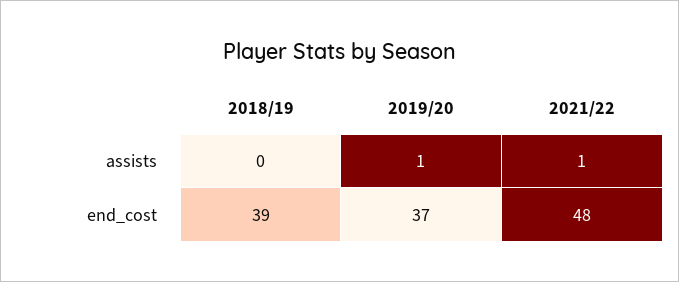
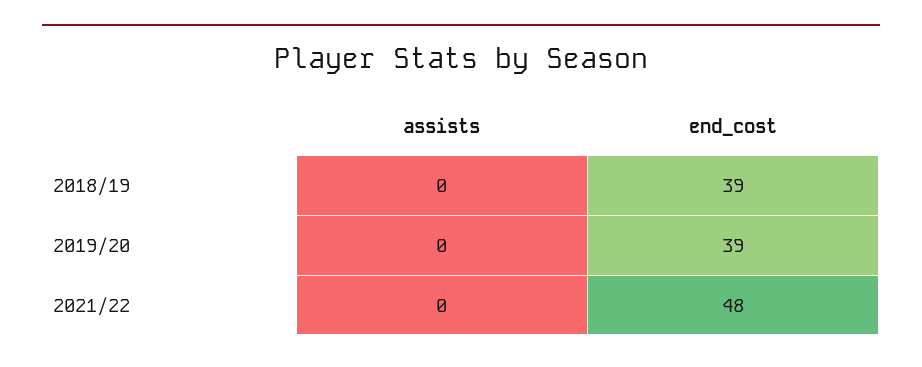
2019/20, assists: 1 -> 0
2021/22, assists: 1 -> 0
2019/20, end_cost: 37 -> 39

